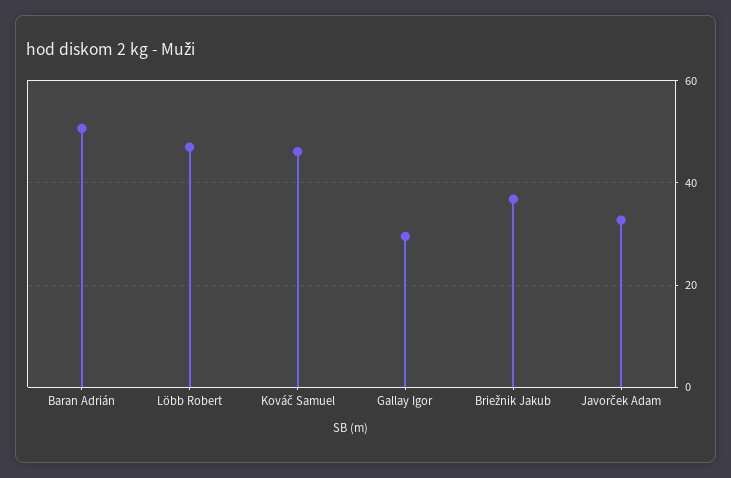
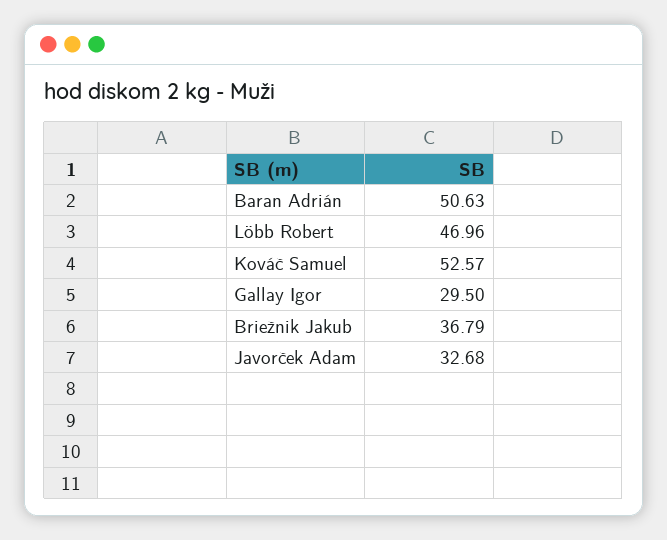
Kováč Samuel: 46 -> 52.57

